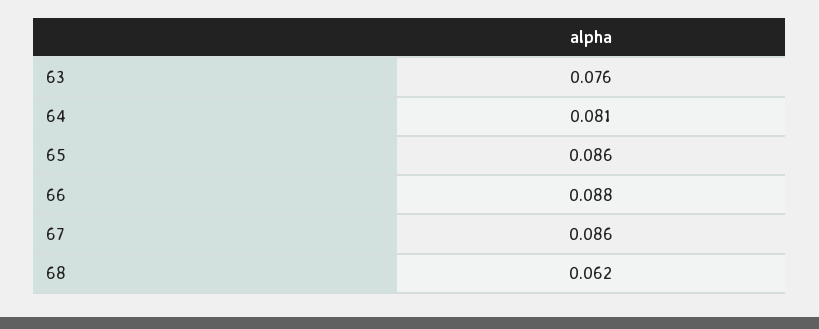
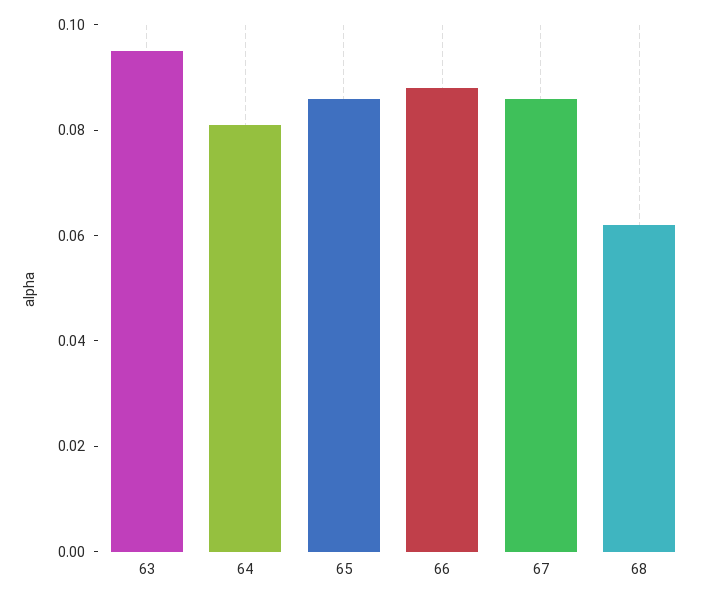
63: 0.076 -> 0.095

